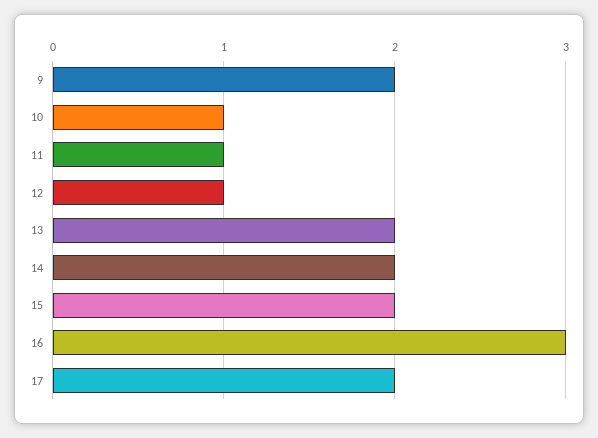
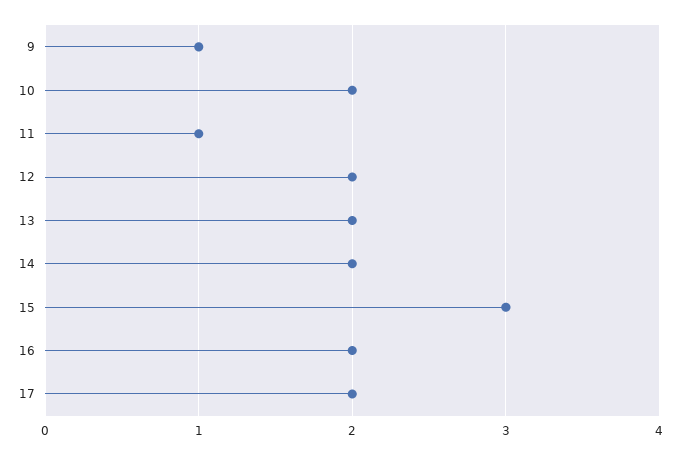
9: 2 -> 1
10: 1 -> 2
12: 1 -> 2
15: 2 -> 3
16: 3 -> 2

